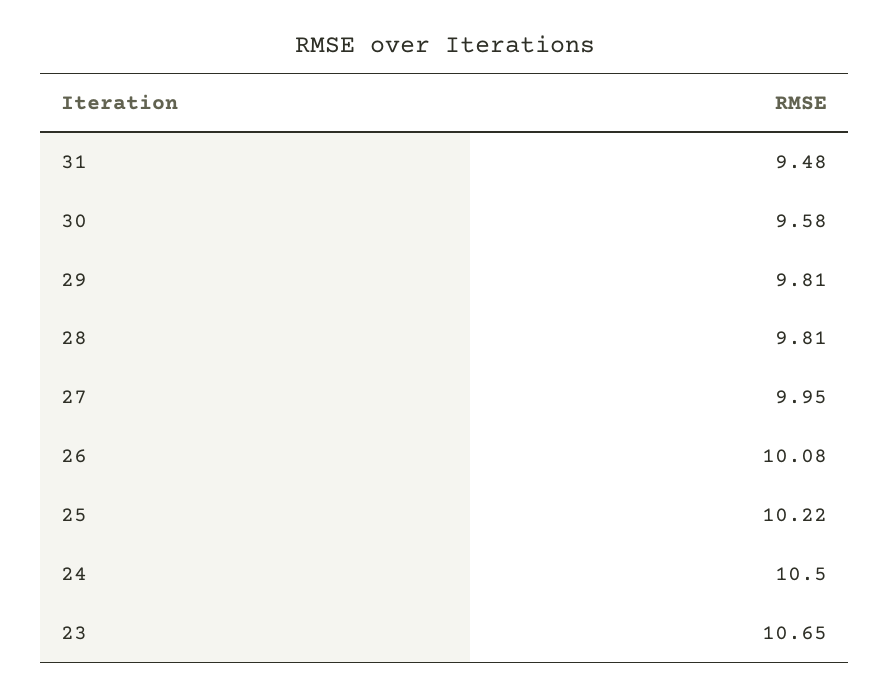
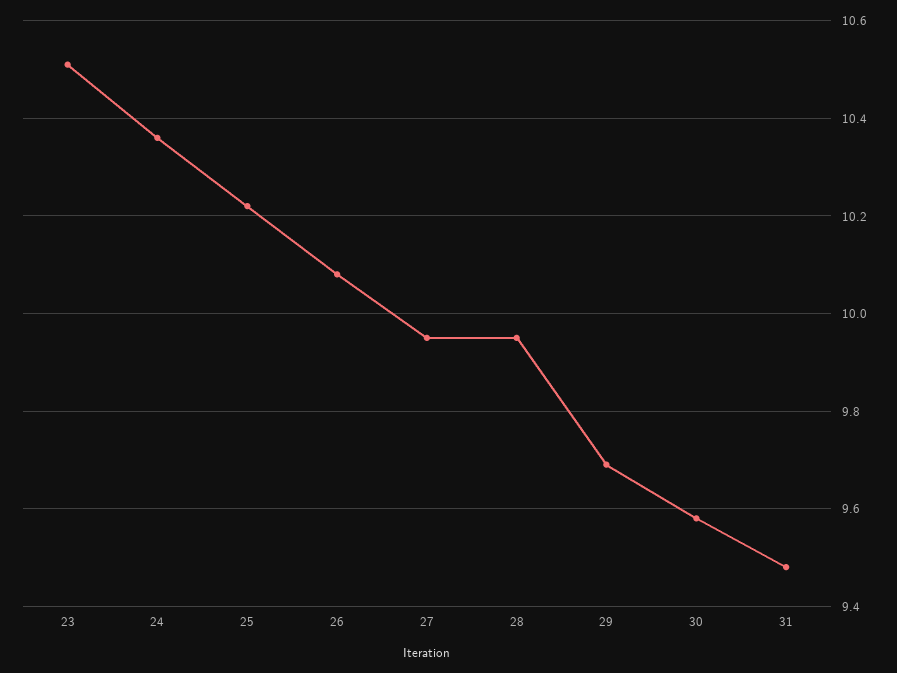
29: 9.81 -> 9.7
28: 9.81 -> 9.95
24: 10.5 -> 10.35
23: 10.65 -> 10.5

